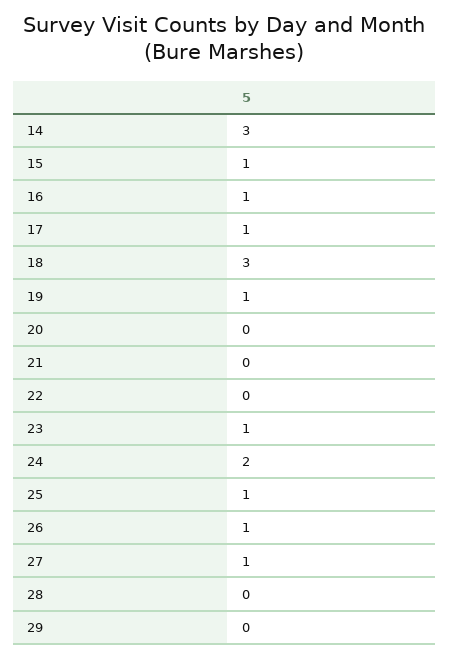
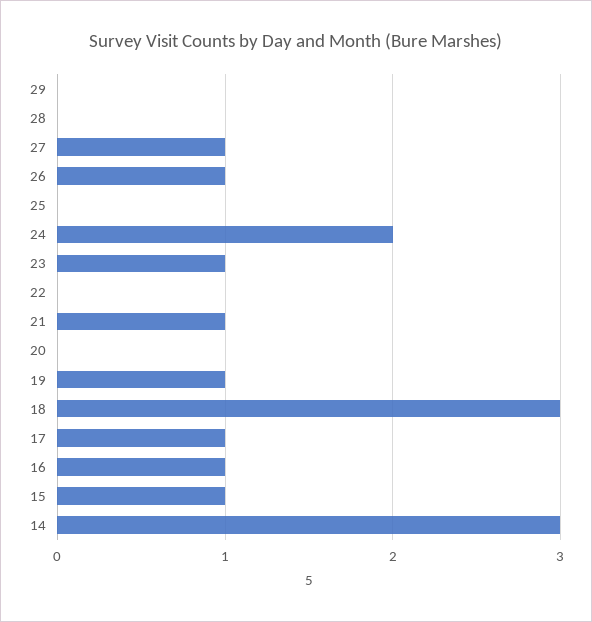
21: 0 -> 1
25: 1 -> 0

